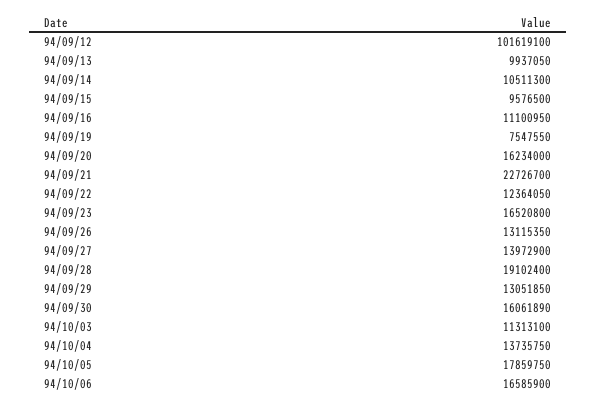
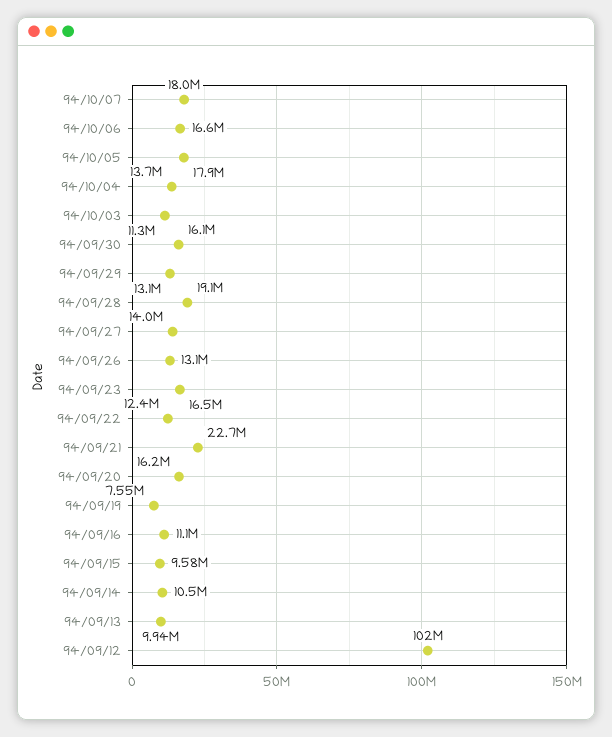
94/10/07: none -> 18000000

